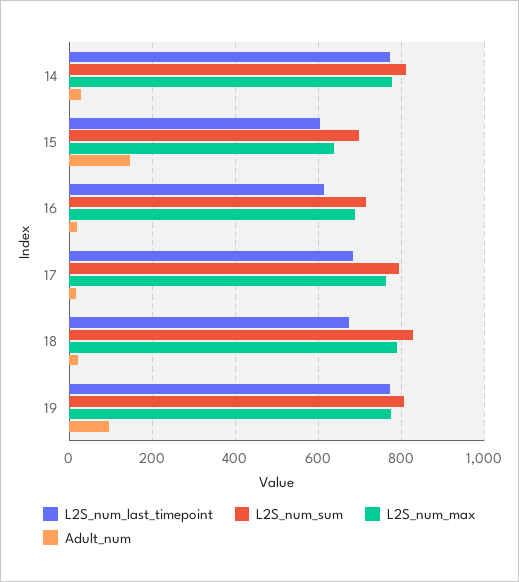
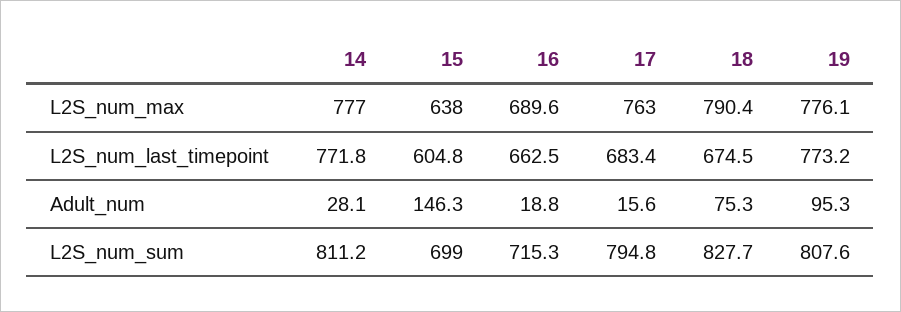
L2S_num_last_timepoint, 16: 620 -> 662.5
Adult_num, 18: 20 -> 75.3

